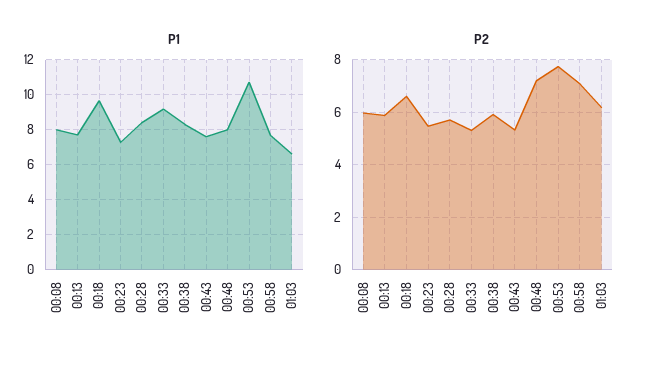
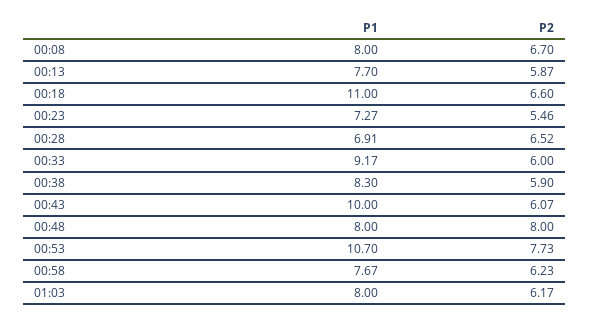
P1, 00:18: 9.5 -> 11
P1, 00:28: 8.5 -> 6.91
P1, 00:43: 7.5 -> 10
P1, 01:03: 6.5 -> 8
P2, 00:08: 6 -> 6.7
P2, 00:28: 5.75 -> 6.52
P2, 00:33: 5.25 -> 6
P2, 00:43: 5.25 -> 6.07
P2, 00:48: 7.25 -> 8
P2, 00:58: 7 -> 6.23

